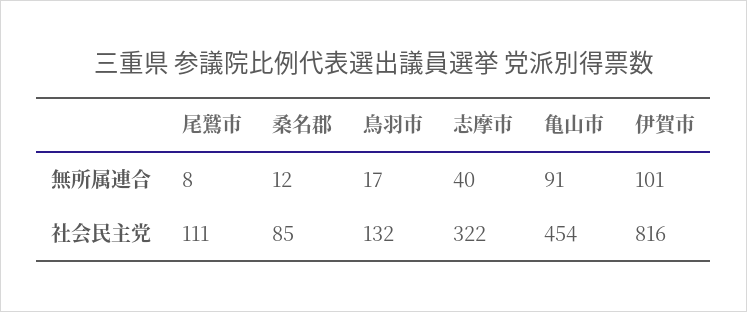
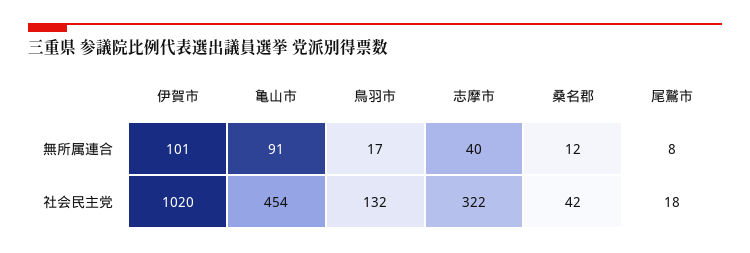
尾鷲市, 社会民主党: 111 -> 18
桑名郡, 社会民主党: 85 -> 42
伊賀市, 社会民主党: 816 -> 1020

